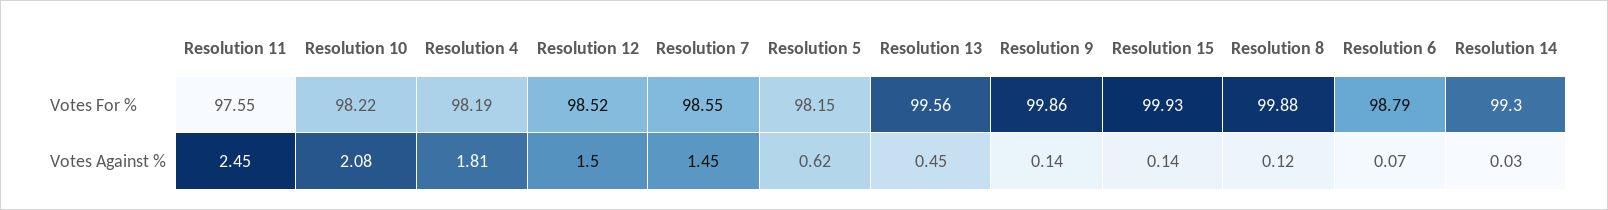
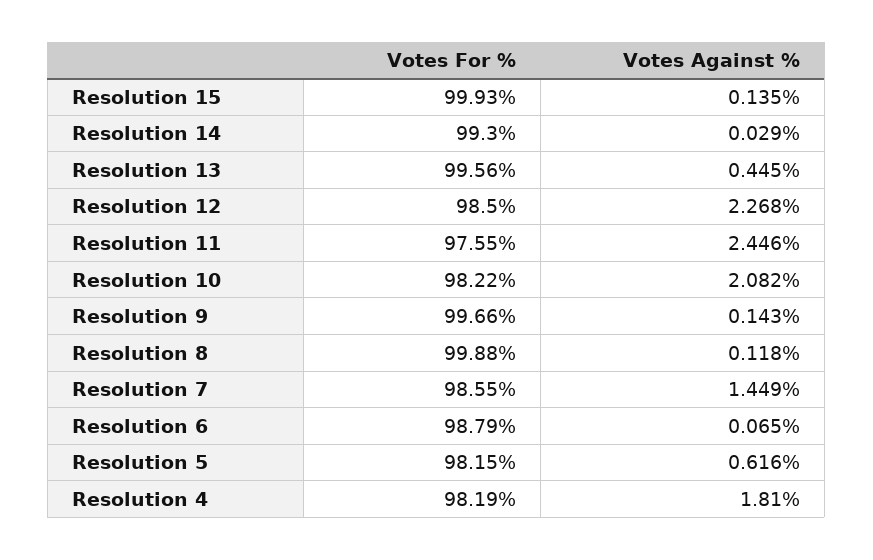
Resolution 12, Votes For %: 98.52 -> 98.5
Resolution 9, Votes For %: 99.86 -> 99.66
Resolution 12, Votes Against %: 1.5 -> 2.268

